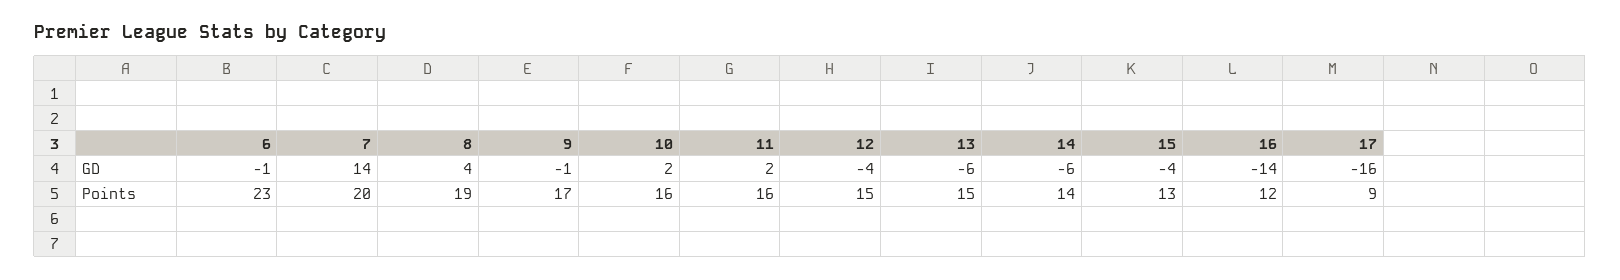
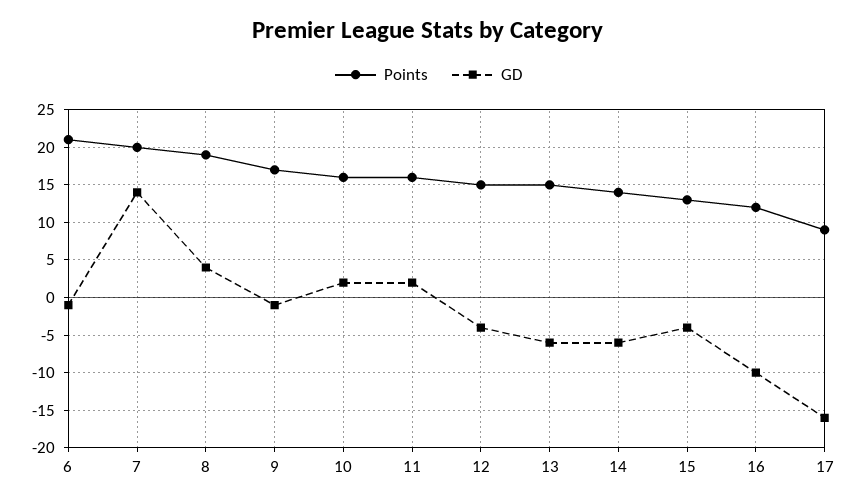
GD, 16: -14 -> -10
Points, 6: 23 -> 21

